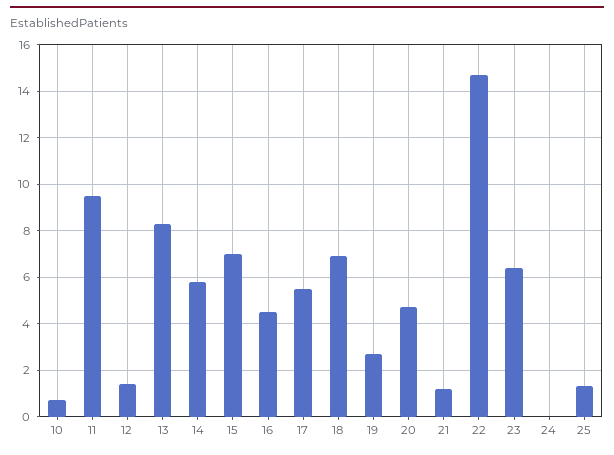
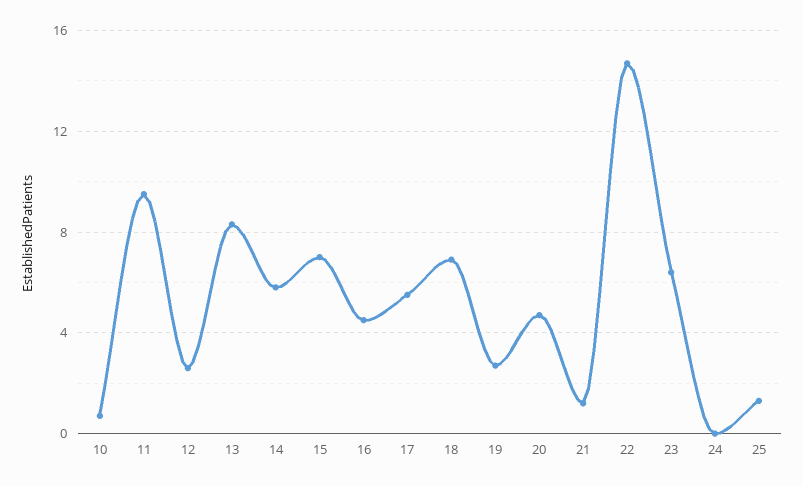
12: 1.5 -> 2.5

